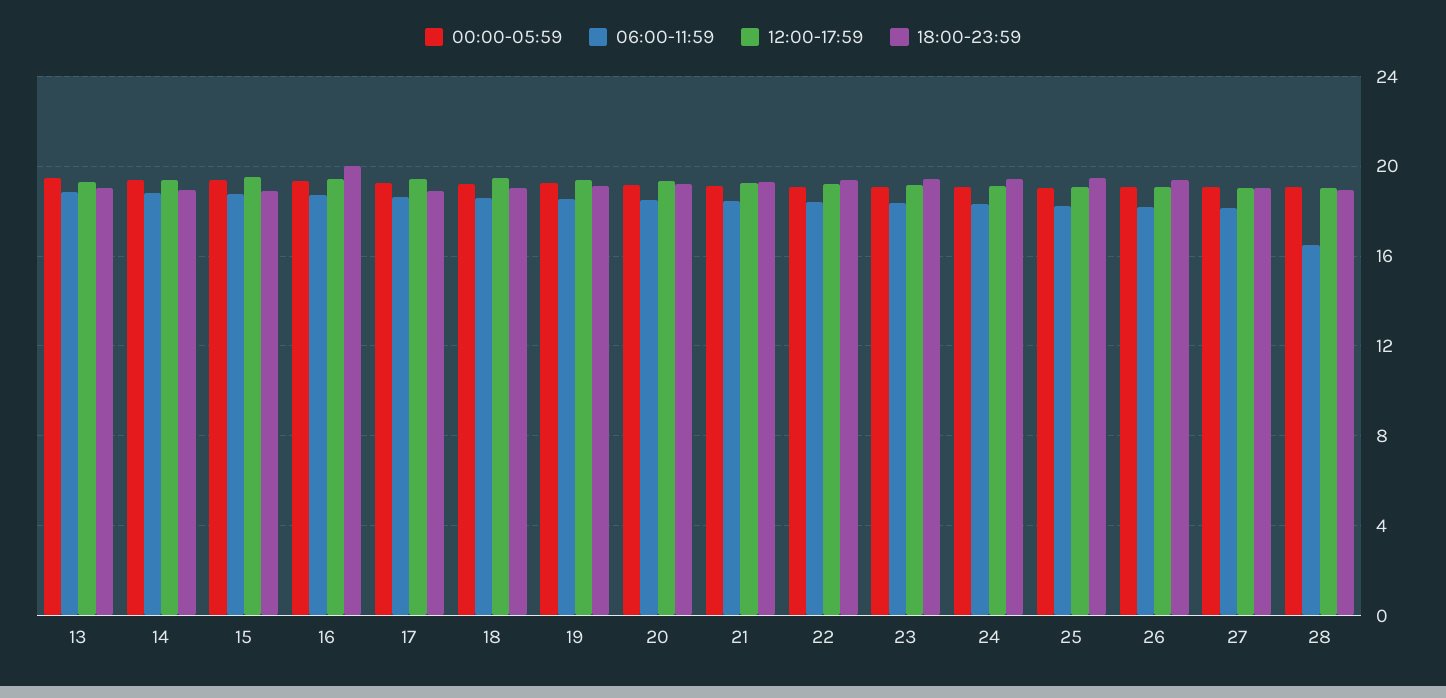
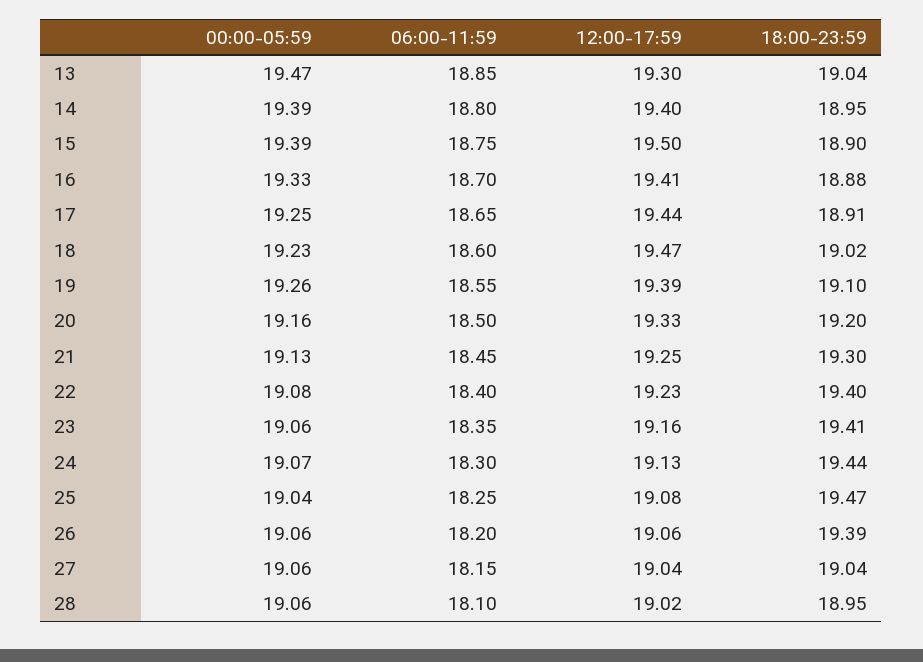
18:00-23:59, 16: 20 -> 18.88
06:00-11:59, 28: 16.5 -> 18.1

